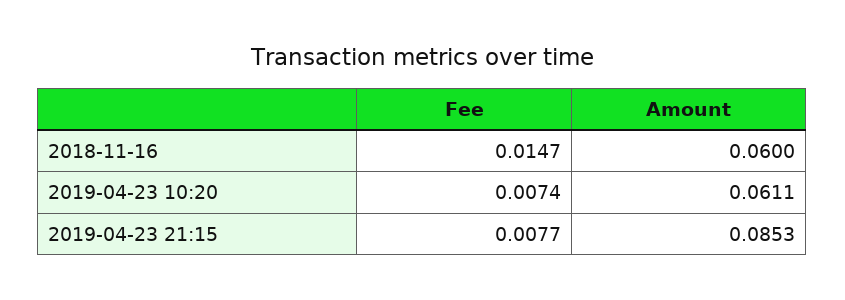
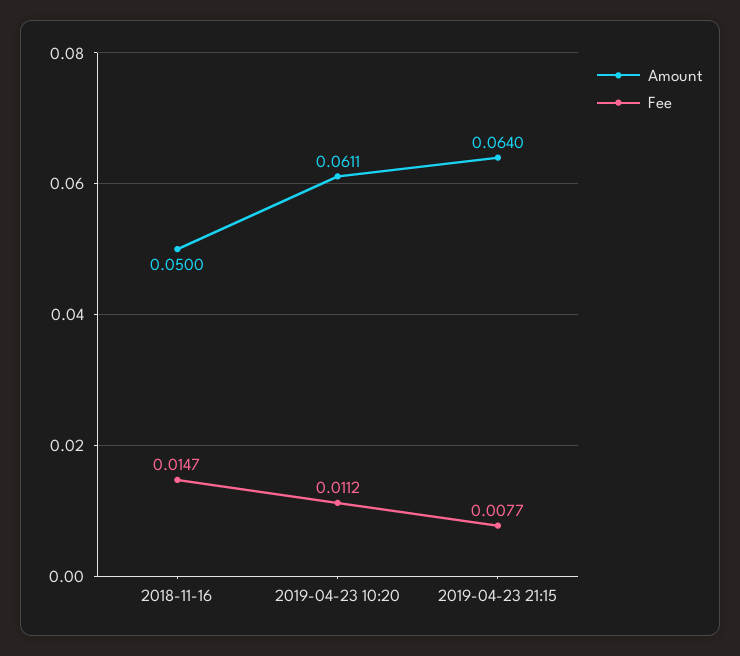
Amount, 2018-11-16: 0.06 -> 0.05
Fee, 2019-04-23 10:20: 0.0074 -> 0.0112
Amount, 2019-04-23 21:15: 0.0853 -> 0.064

